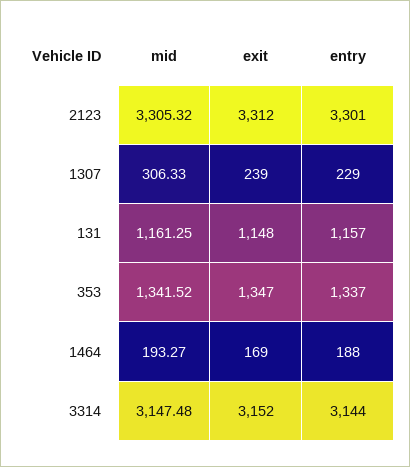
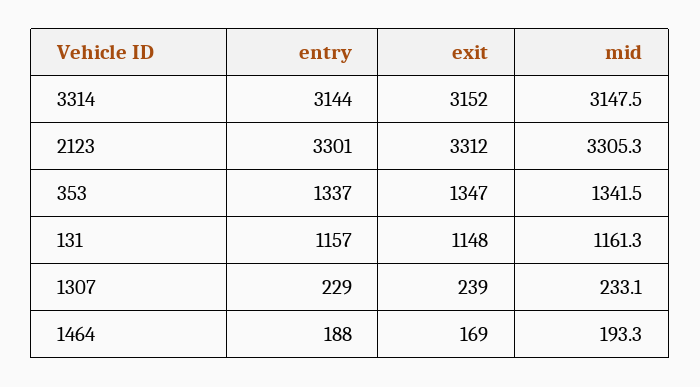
mid, 1307: 306.33 -> 233.1

